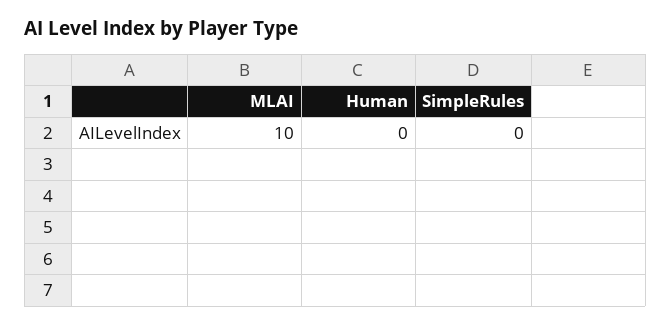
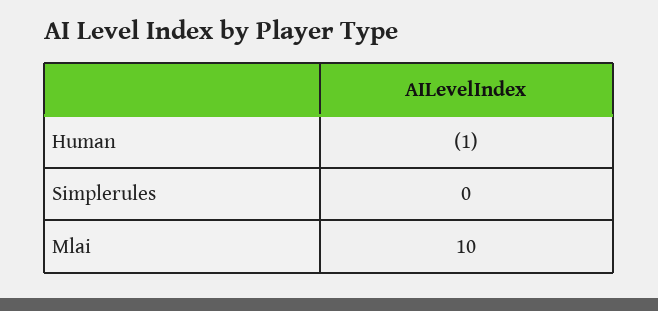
Human: 0 -> -1

